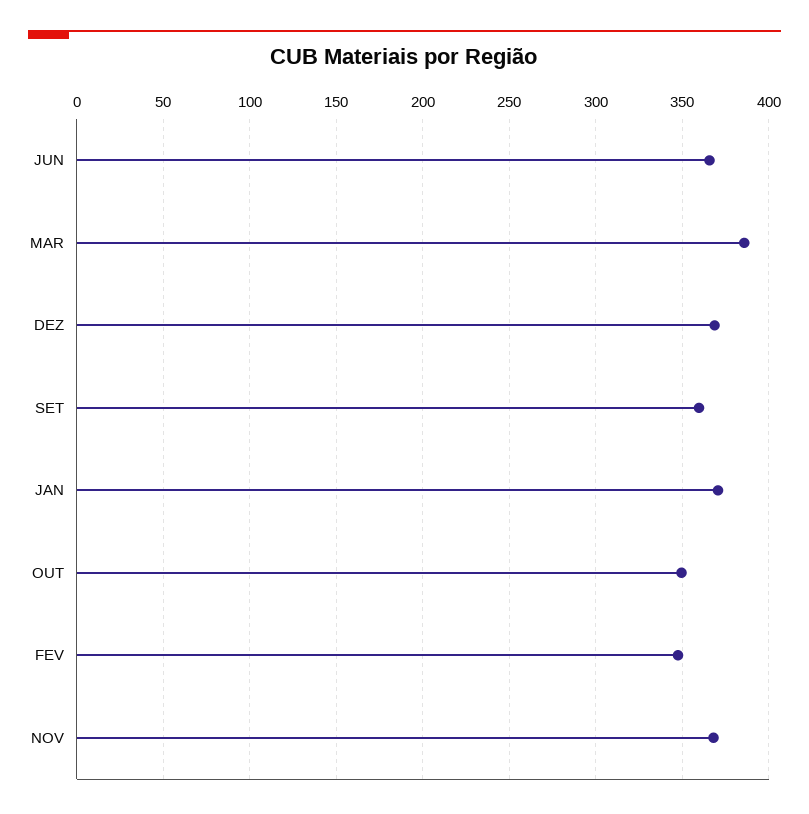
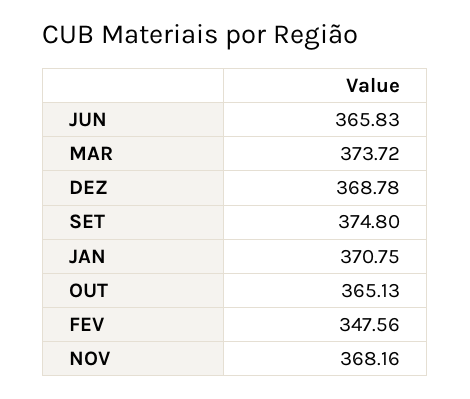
MAR: 385 -> 373.72
SET: 360 -> 374.8
OUT: 350 -> 365.13

